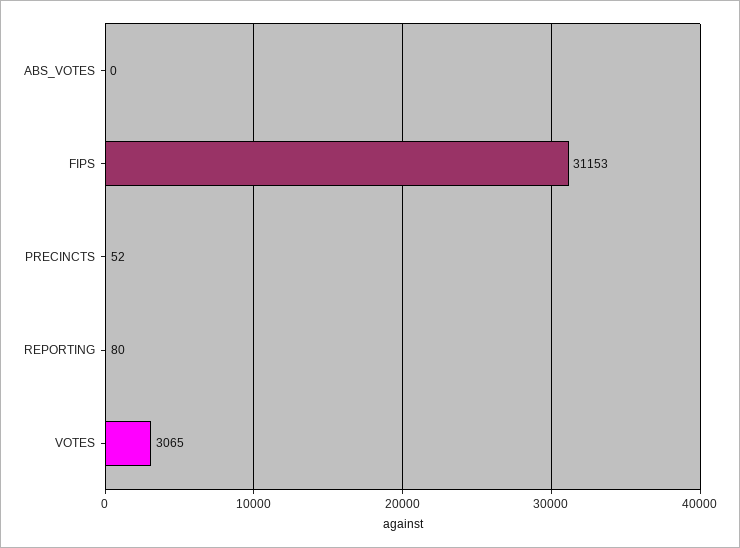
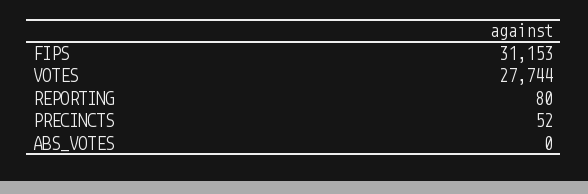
VOTES: 3065 -> 27744

